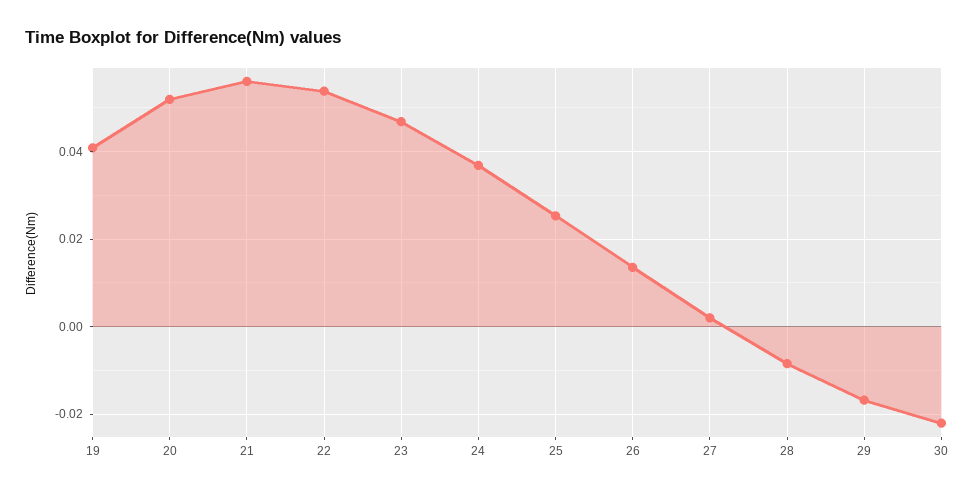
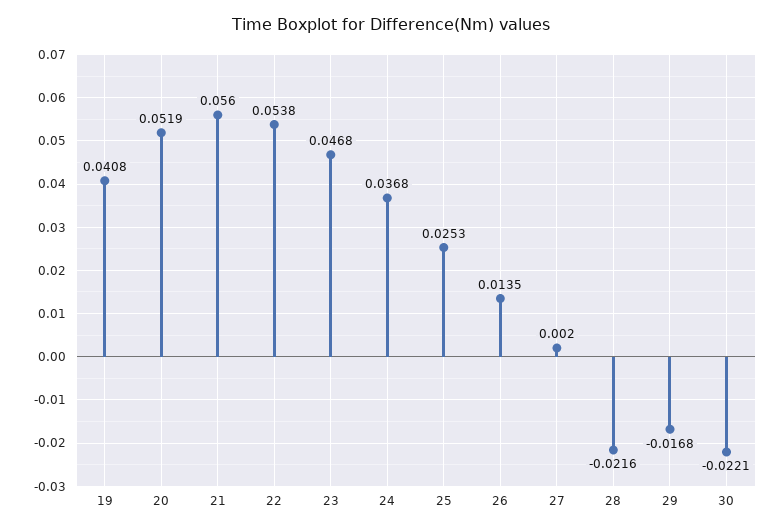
28: -0.008 -> -0.0216

